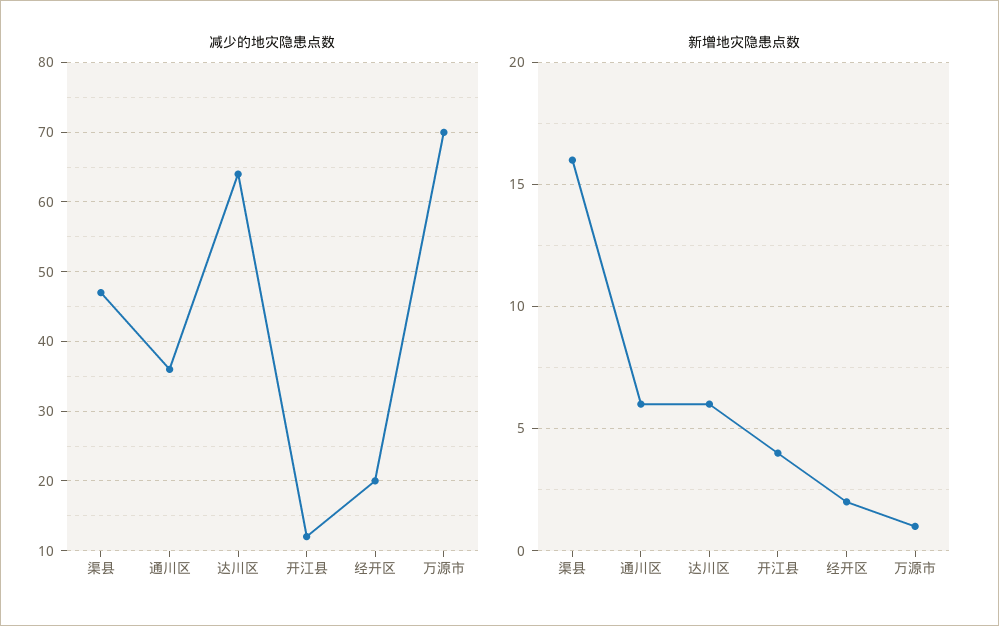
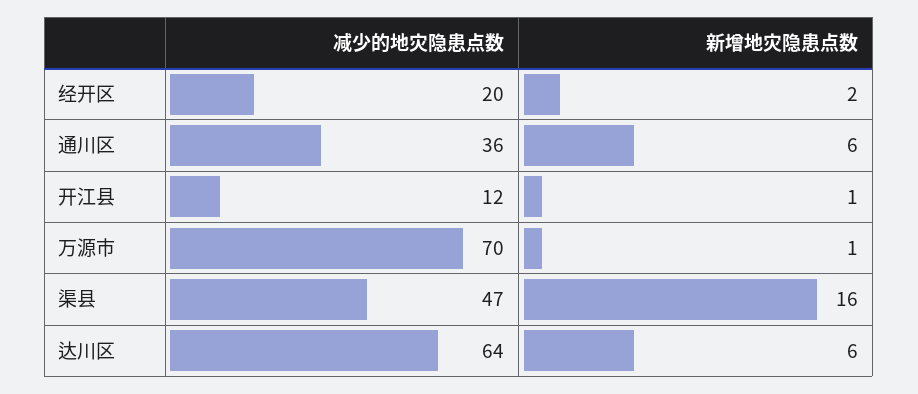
新增地灾隐患点数, 开江县: 4 -> 1

